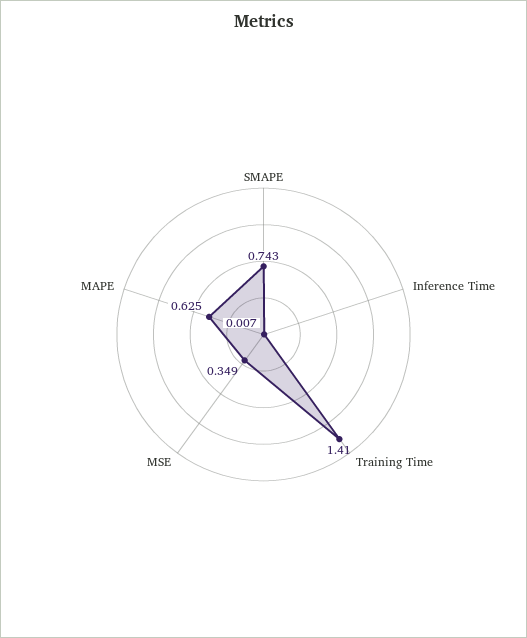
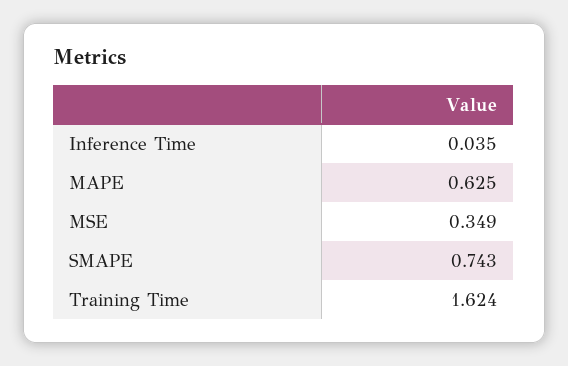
Inference Time: 0.007 -> 0.035
Training Time: 1.41 -> 1.624

